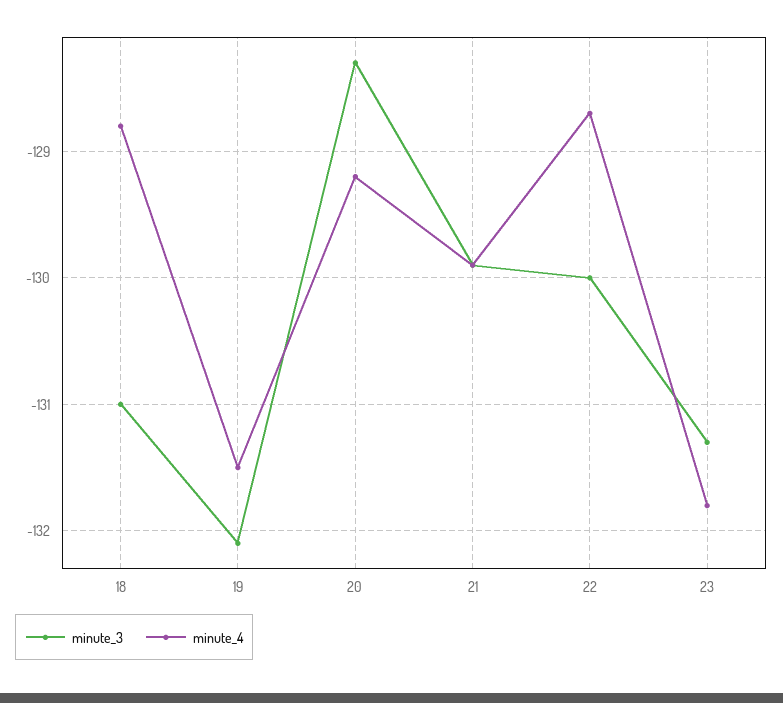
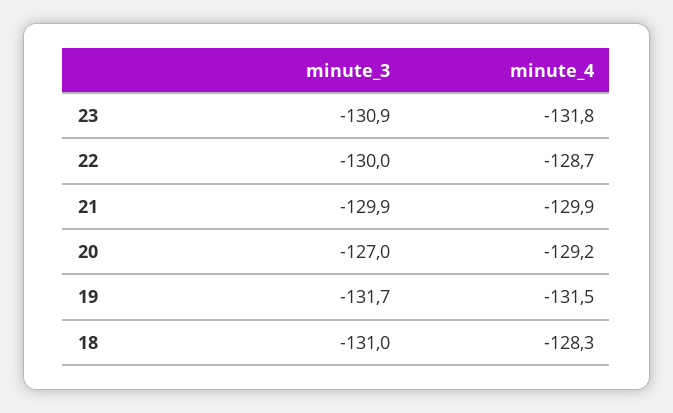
minute_4, 18: -128.8 -> -128.3
minute_3, 19: -132.1 -> -131.7
minute_3, 20: -128.3 -> -127
minute_3, 23: -131.3 -> -130.9

